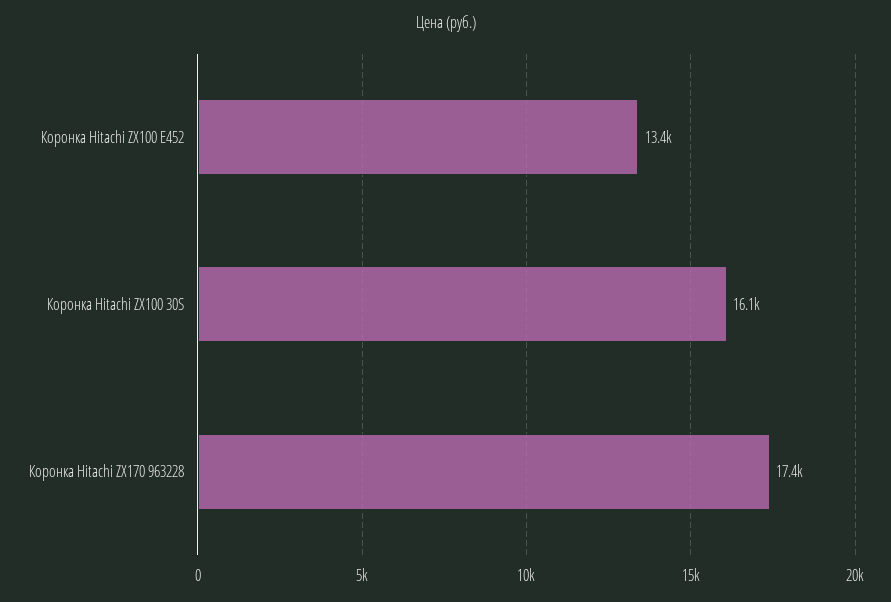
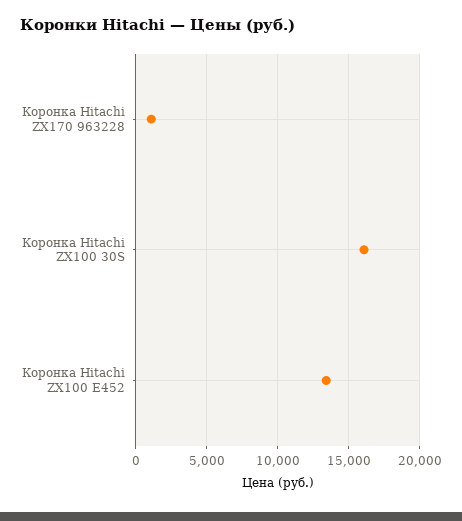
Коронка Hitachi ZX170 963228: 17400 -> 1000

